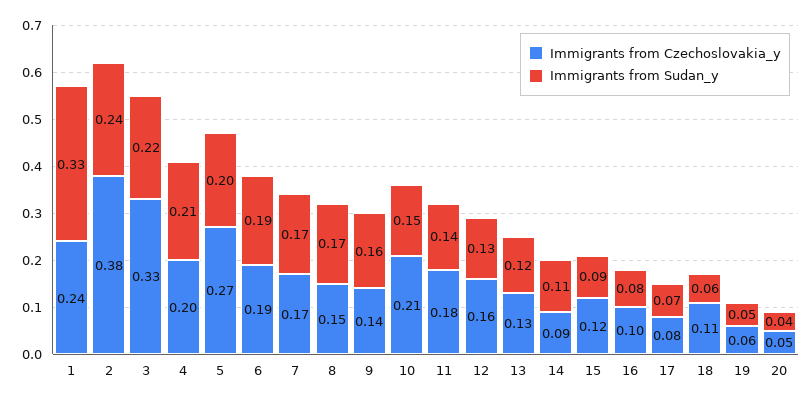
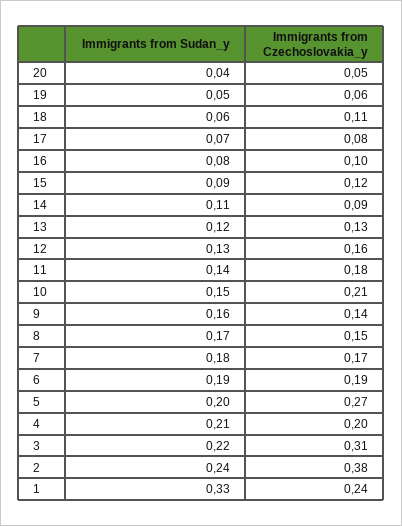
Immigrants from Czechoslovakia_y, 3: 0.33 -> 0.31
Immigrants from Sudan_y, 7: 0.17 -> 0.18

